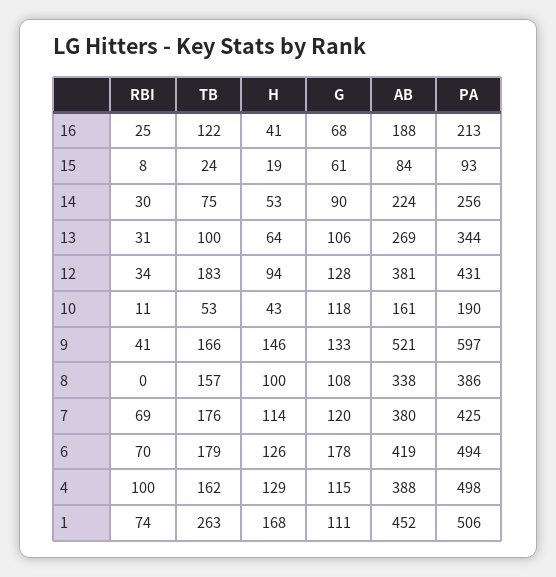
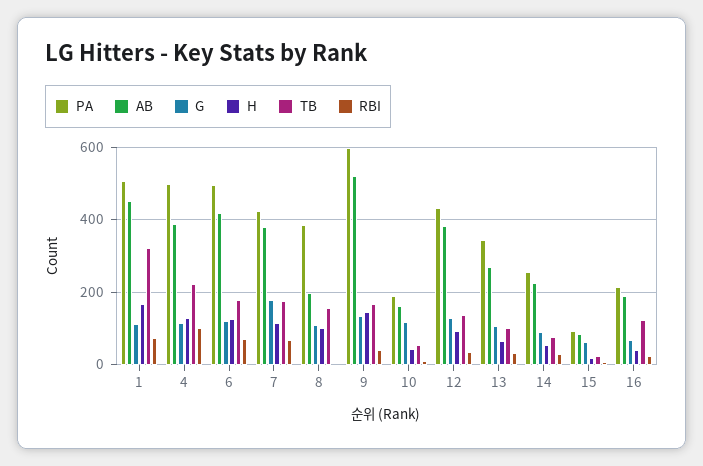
TB, 12: 183 -> 140
AB, 8: 338 -> 200
G, 7: 120 -> 180
G, 6: 178 -> 120
TB, 4: 162 -> 220
TB, 1: 263 -> 320

